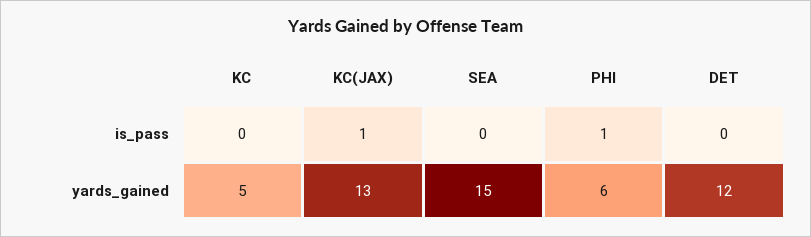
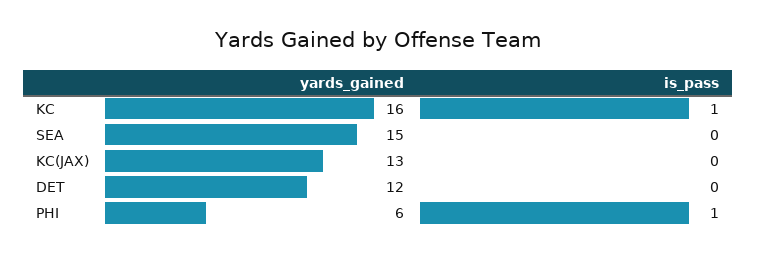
KC, is_pass: 0 -> 1
KC(JAX), is_pass: 1 -> 0
KC, yards_gained: 5 -> 16

